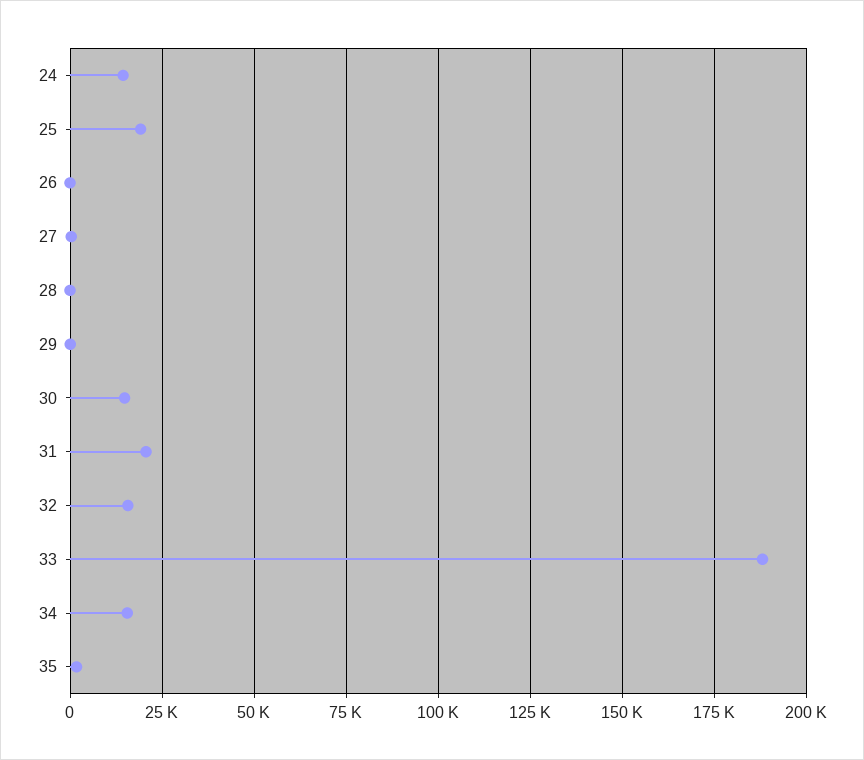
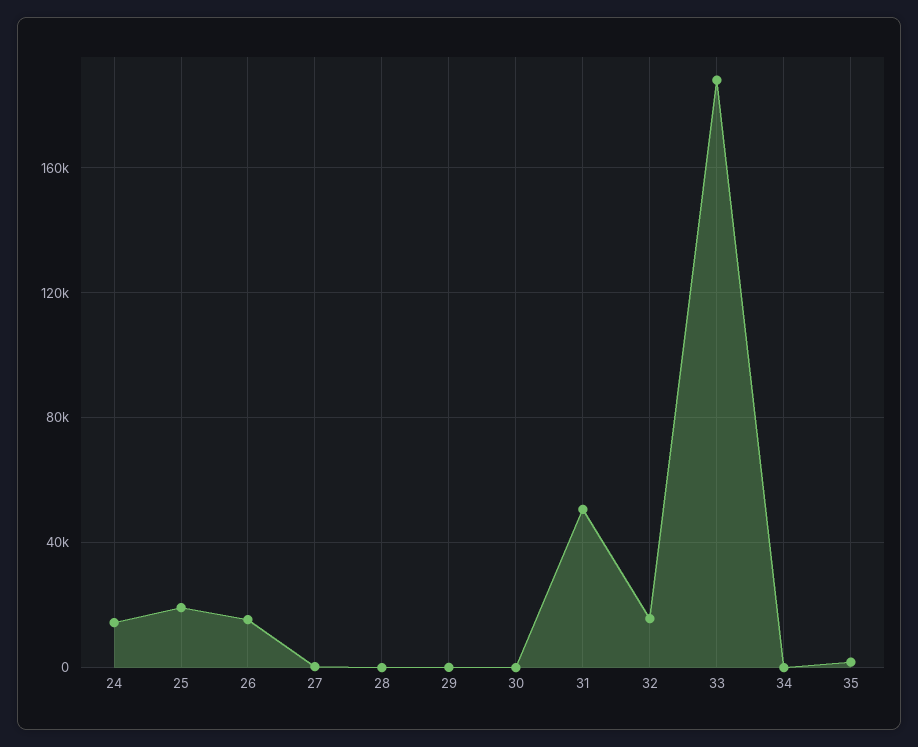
26: 0 -> 15000
30: 15000 -> 0
31: 20000 -> 50000
34: 15000 -> 0

